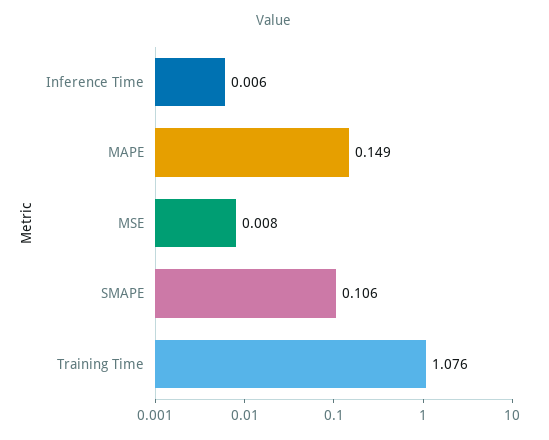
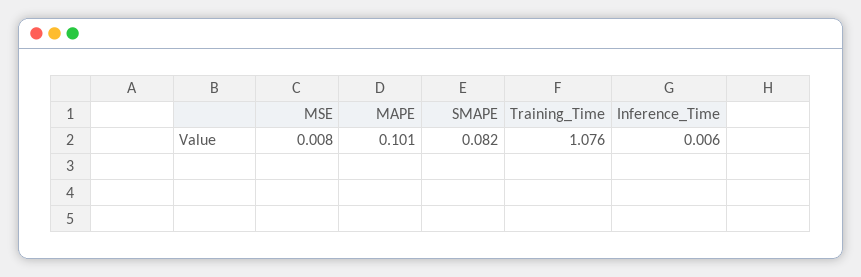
MAPE: 0.149 -> 0.101
SMAPE: 0.106 -> 0.082

